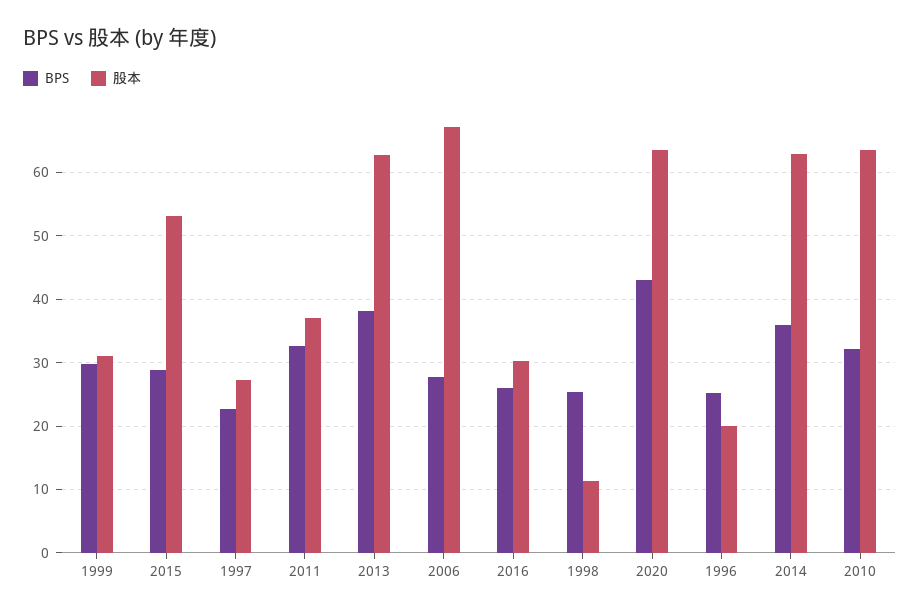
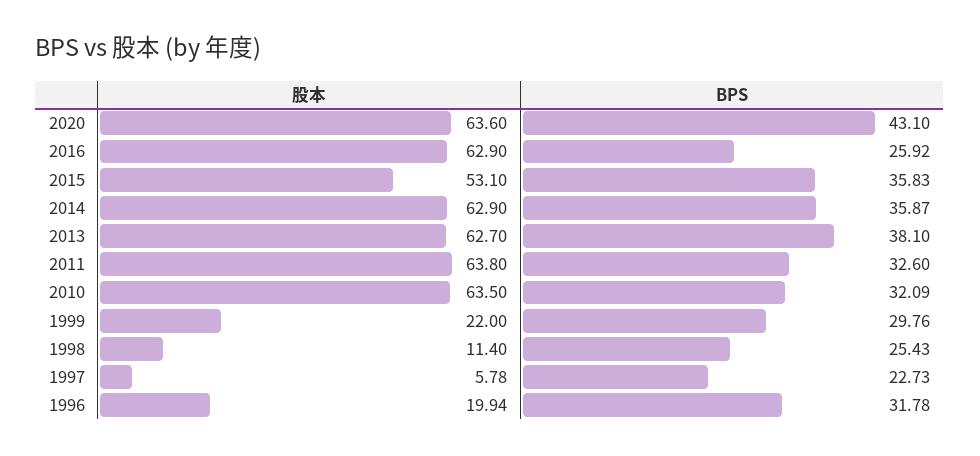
股本, 1999: 31 -> 22
BPS, 2015: 29 -> 35.83
股本, 1997: 27 -> 5.78
股本, 2011: 37 -> 63.8
BPS, 2006: 28 -> none
股本, 2006: 67 -> none
股本, 2016: 30 -> 62.9
BPS, 1996: 25 -> 31.78

